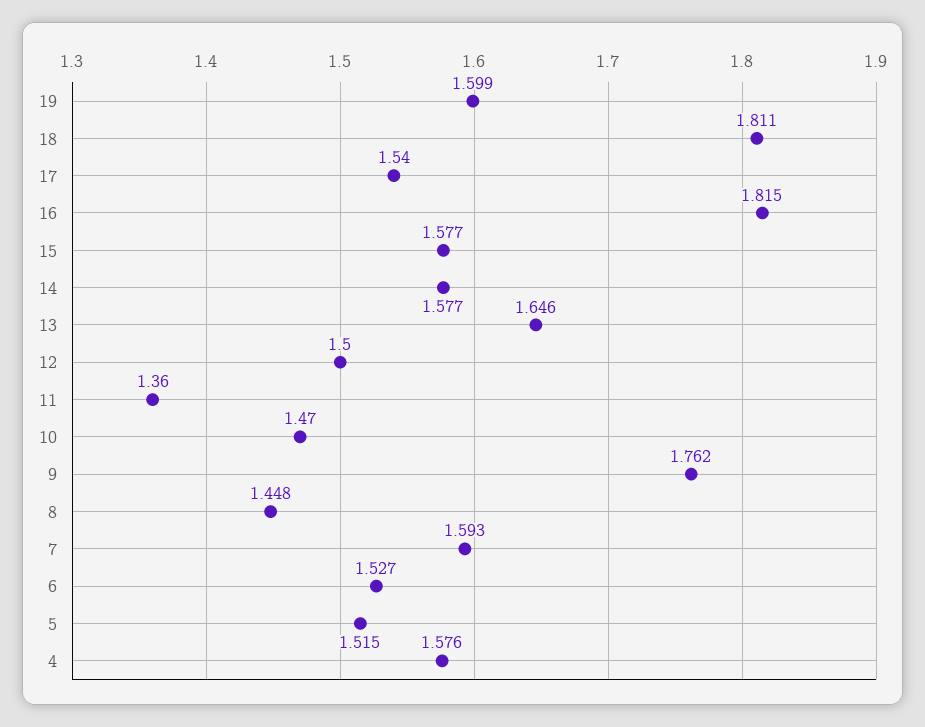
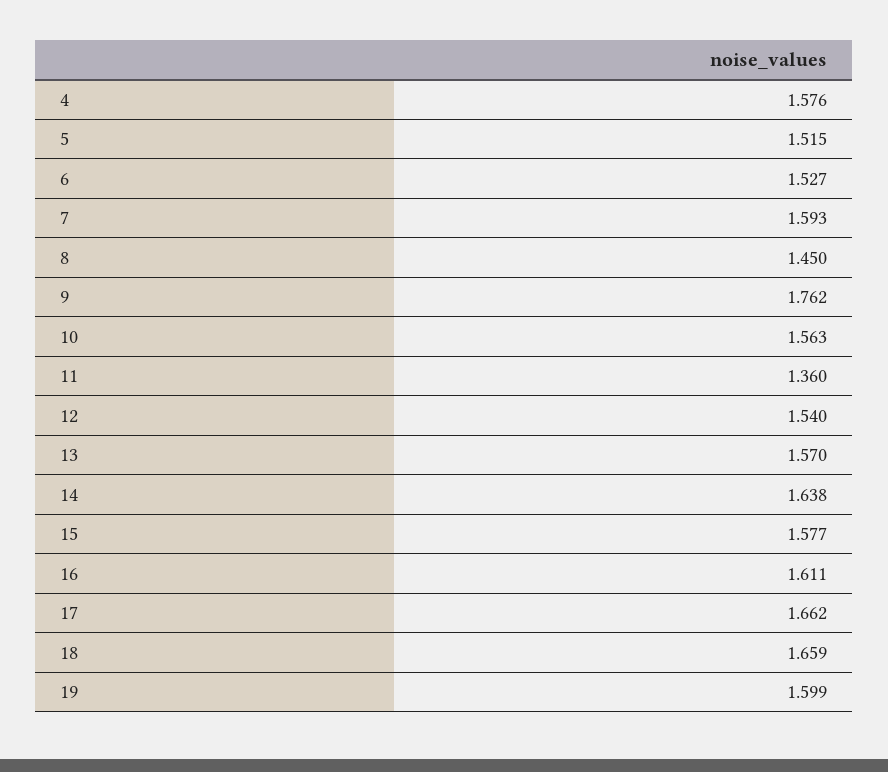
18: 1.811 -> 1.659
17: 1.54 -> 1.662
16: 1.815 -> 1.611
14: 1.577 -> 1.638
13: 1.646 -> 1.57
12: 1.5 -> 1.54
10: 1.47 -> 1.563
8: 1.448 -> 1.45

